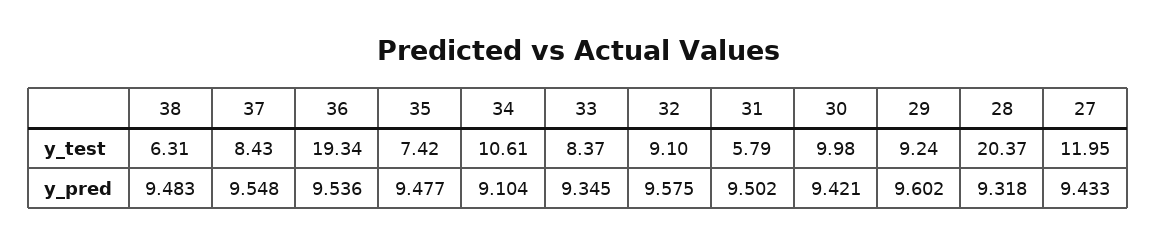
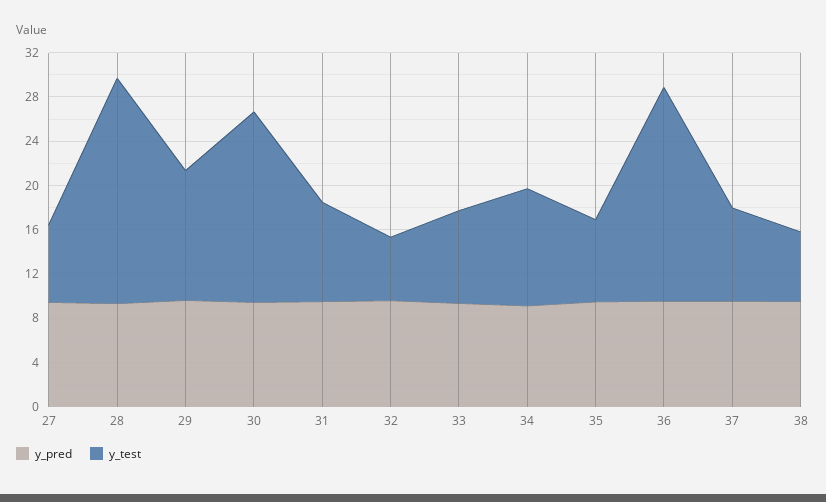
y_test, 32: 9.1 -> 6
y_test, 31: 5.79 -> 9
y_test, 30: 9.98 -> 17
y_test, 29: 9.24 -> 12
y_test, 27: 11.95 -> 7

